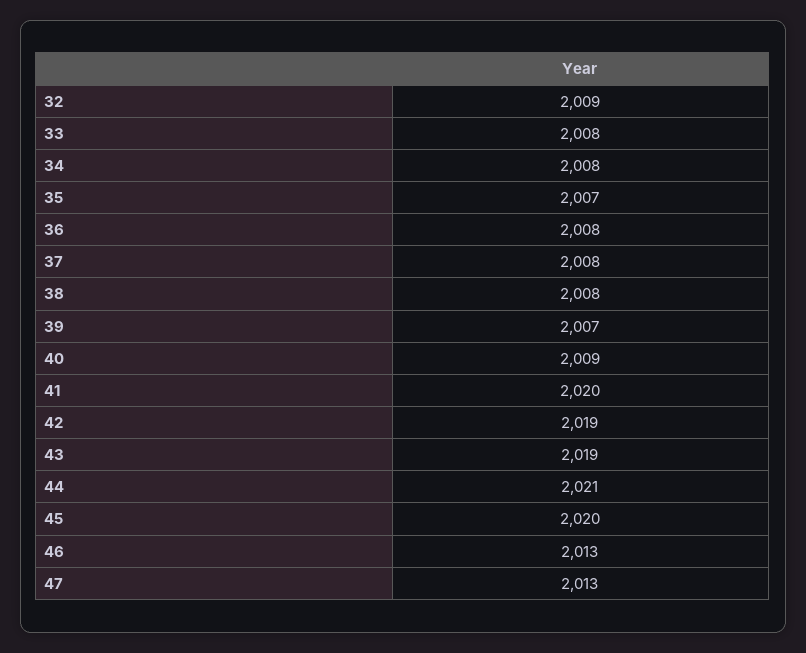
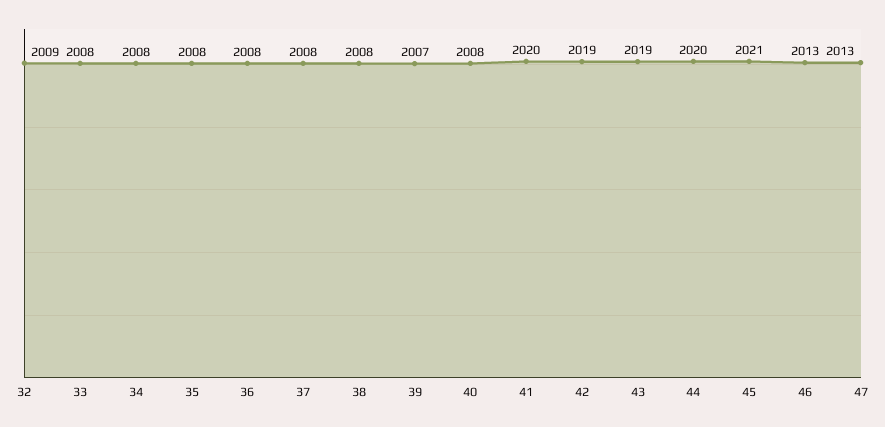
35: 2007 -> 2008
40: 2009 -> 2008
44: 2021 -> 2020
45: 2020 -> 2021

